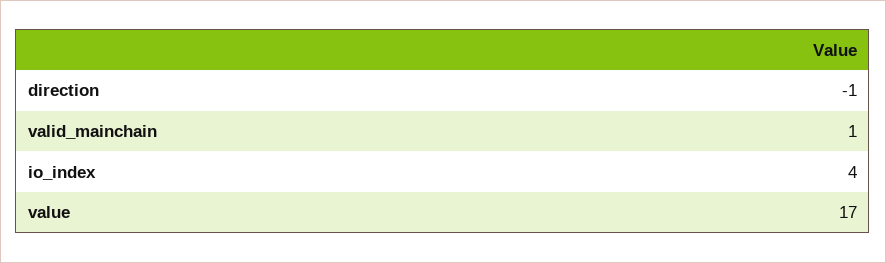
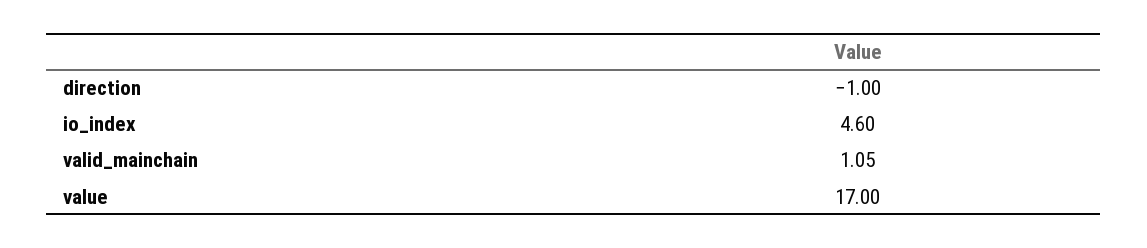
valid_mainchain: 1 -> 1.05
io_index: 4 -> 4.6

